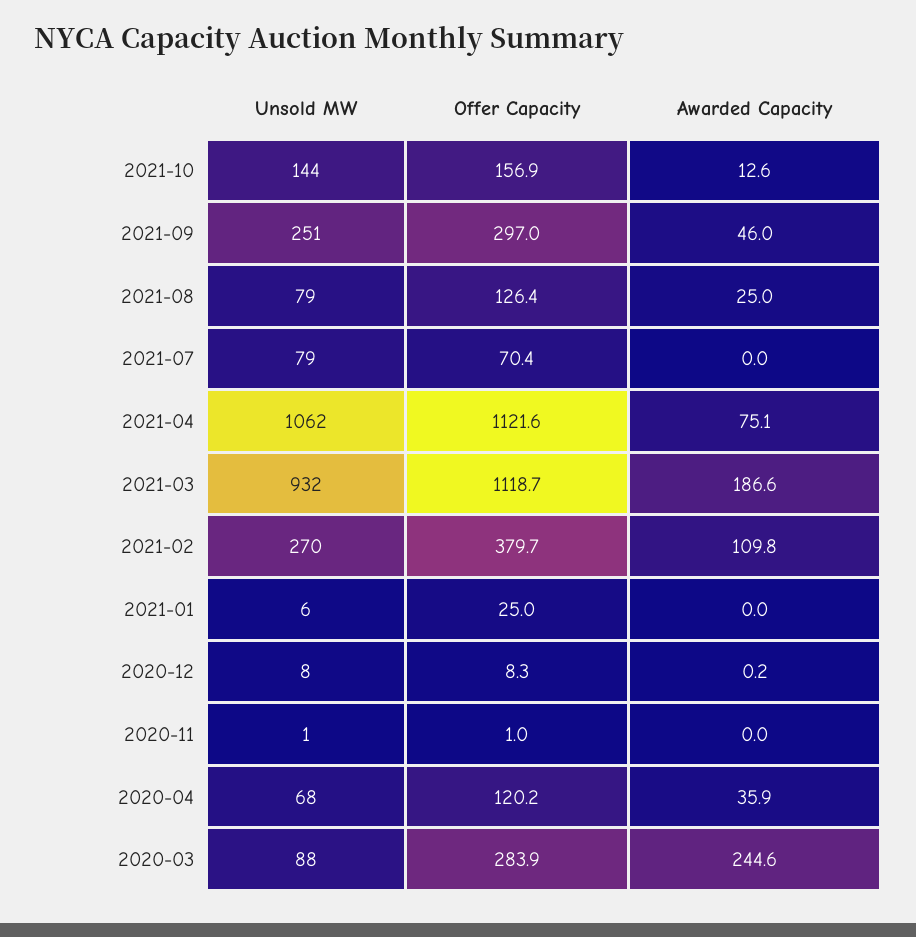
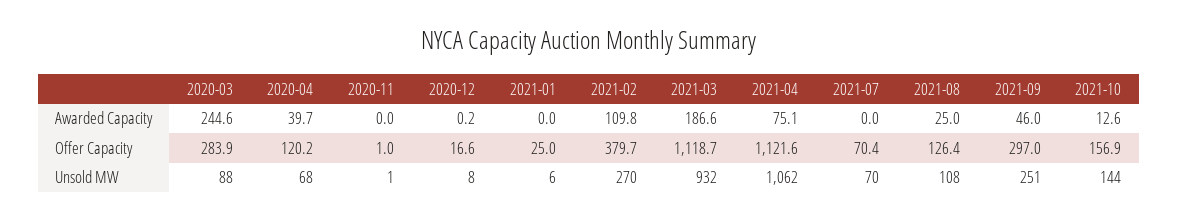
Unsold MW, 2021-08: 79 -> 108
Unsold MW, 2021-07: 79 -> 70
Offer Capacity, 2020-12: 8.3 -> 16.6
Awarded Capacity, 2020-04: 35.9 -> 39.7

